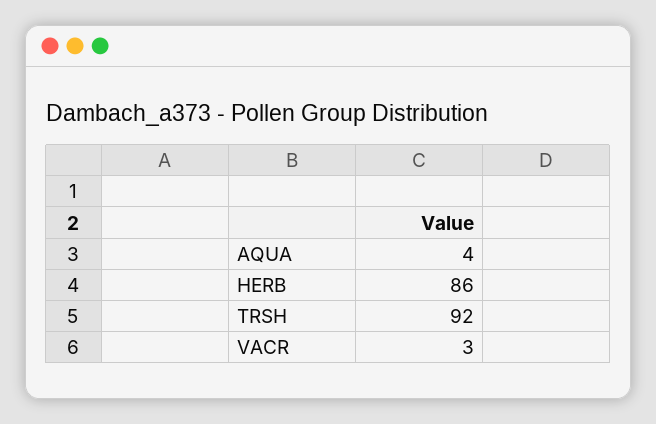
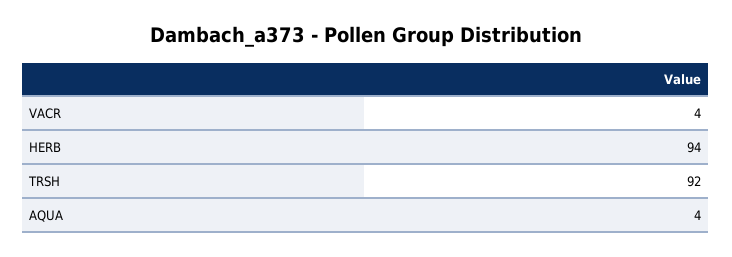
HERB: 86 -> 94
VACR: 3 -> 4

